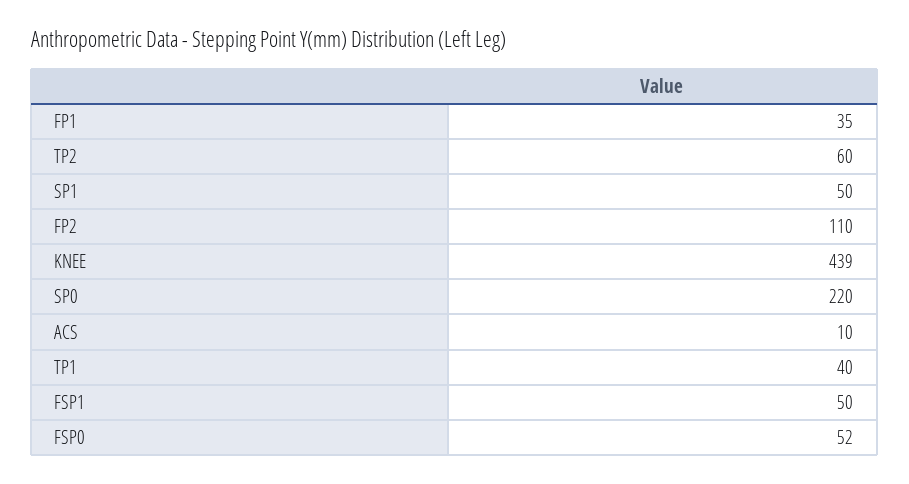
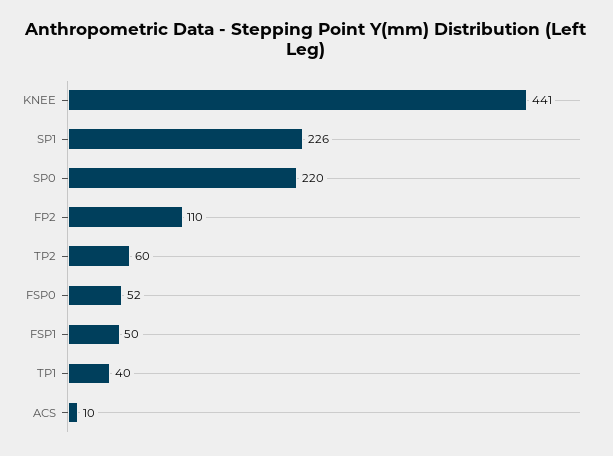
FP1: 35 -> none
SP1: 50 -> 226
KNEE: 439 -> 441

